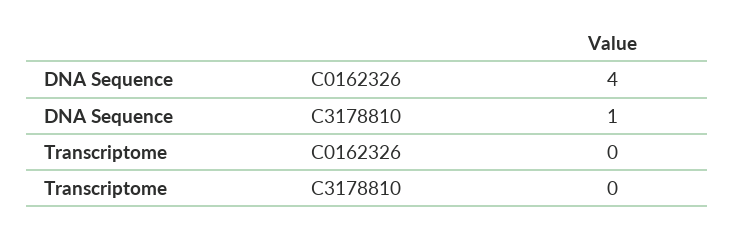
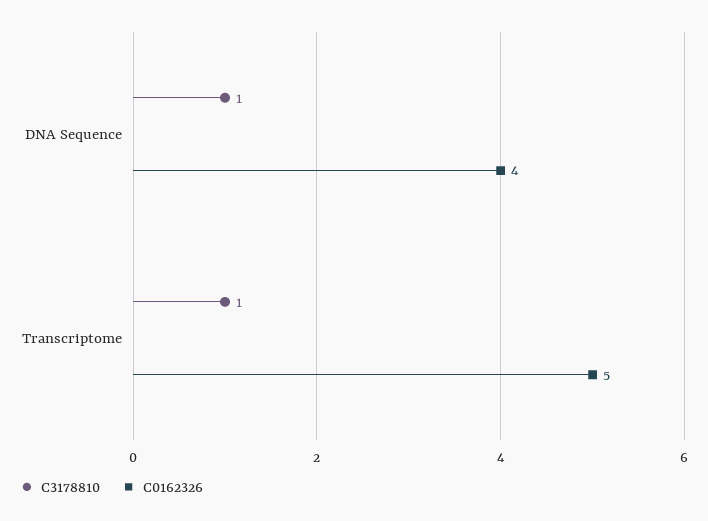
C0162326, Transcriptome: 0 -> 5
C3178810, Transcriptome: 0 -> 1

